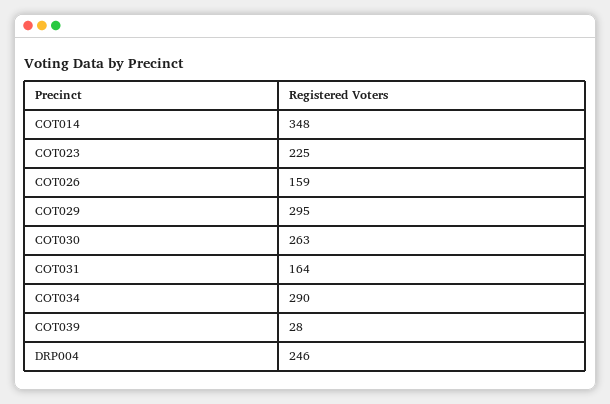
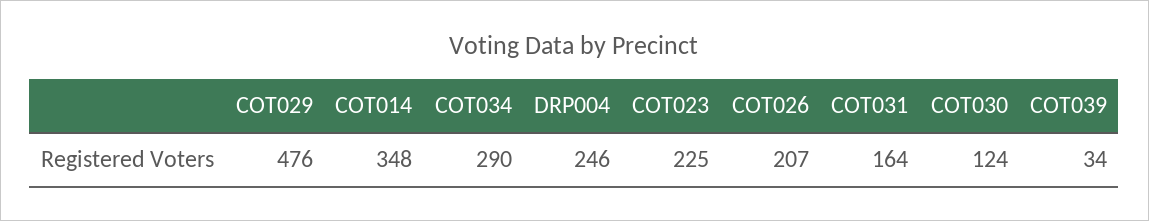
COT026: 159 -> 207
COT029: 295 -> 476
COT030: 263 -> 124
COT039: 28 -> 34

